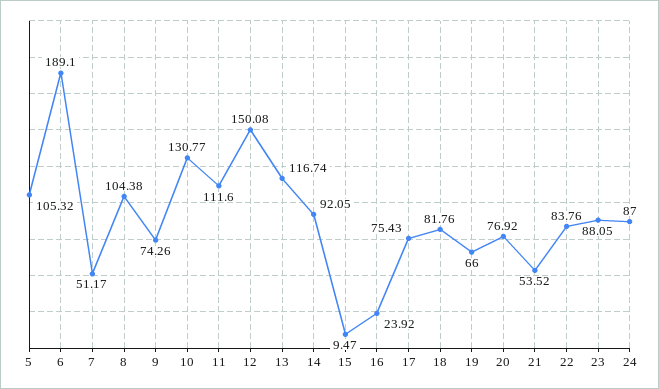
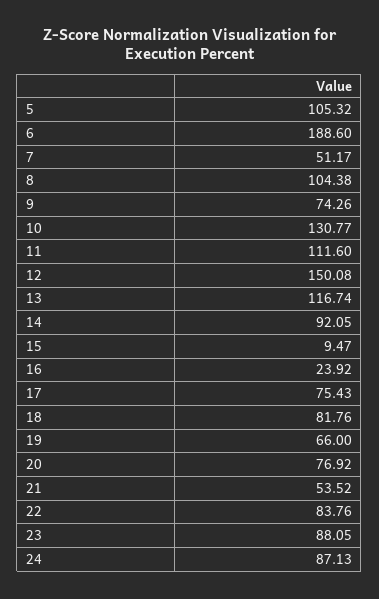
6: 189.1 -> 188.6
24: 87 -> 87.13

